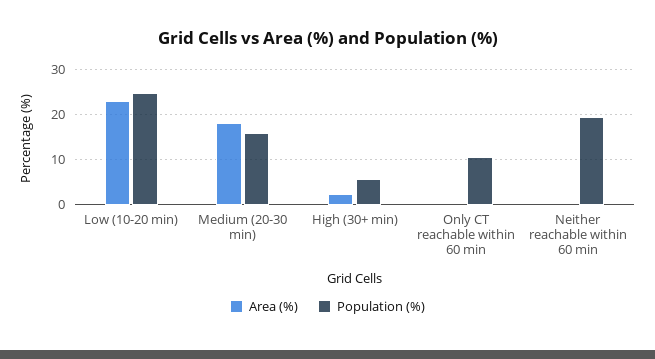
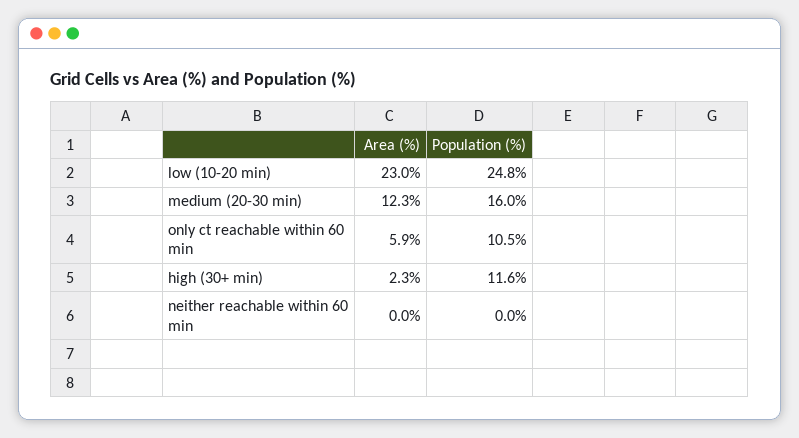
Area (%), Medium (20-30 min): 18 -> 12.3
Population (%), High (30+ min): 6 -> 11.6
Area (%), Only CT reachable within 60 min: 0 -> 5.9
Population (%), Neither reachable within 60 min: 20 -> 0

